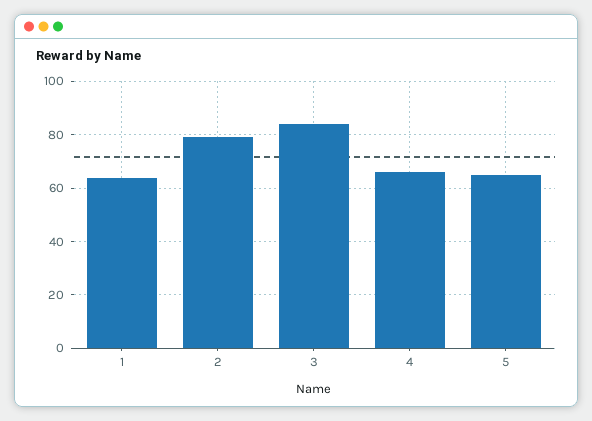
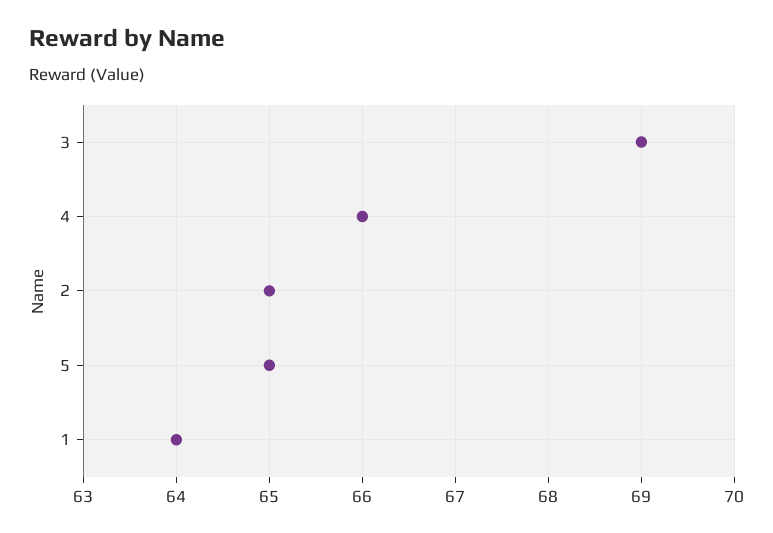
2: 80 -> 65
3: 85 -> 69

